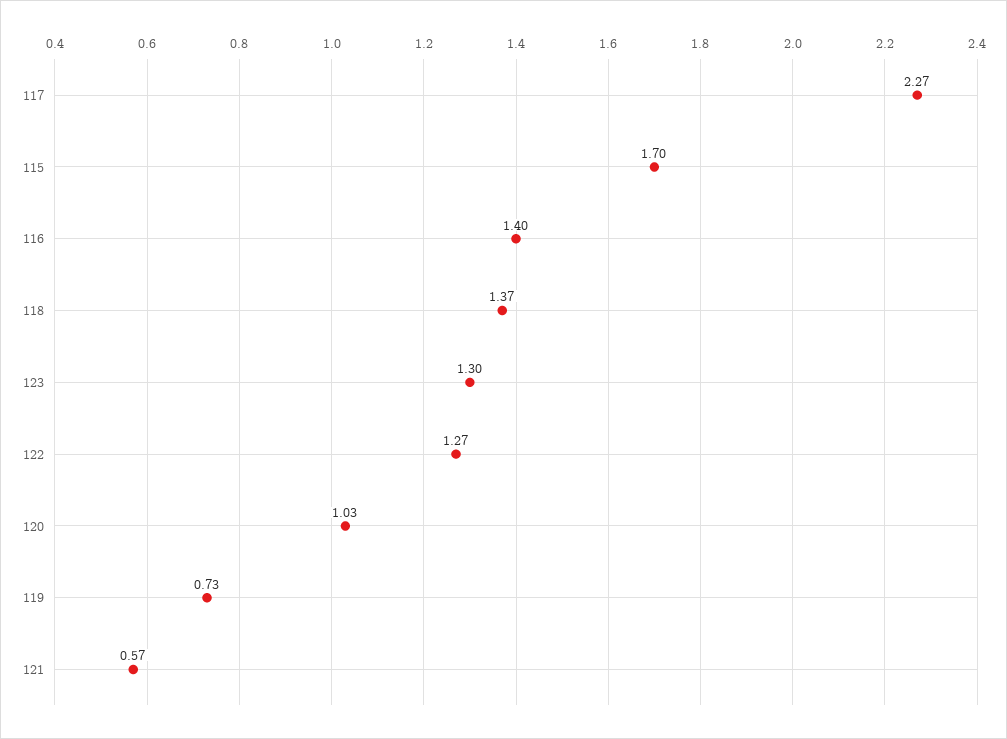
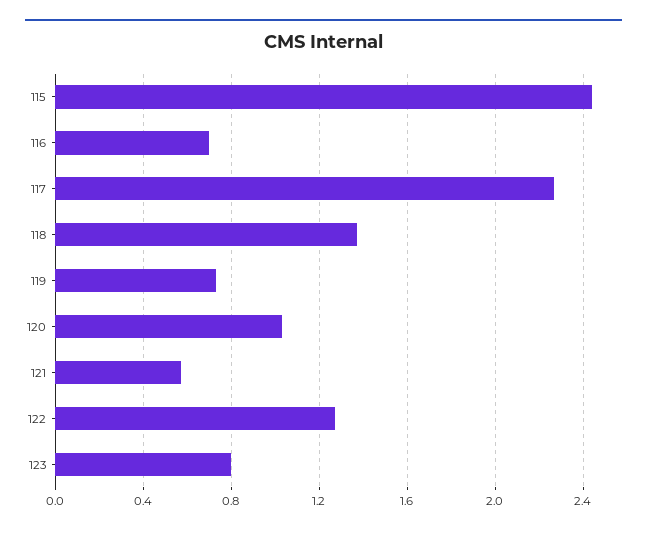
115: 1.7 -> 2.45
116: 1.4 -> 0.7
123: 1.3 -> 0.8

